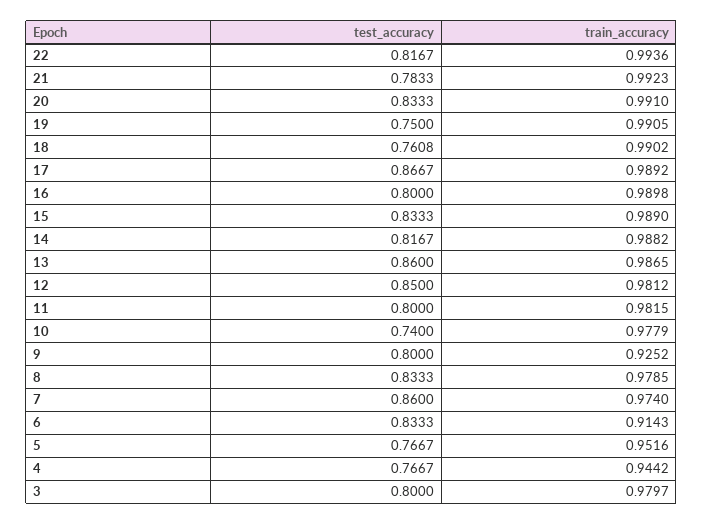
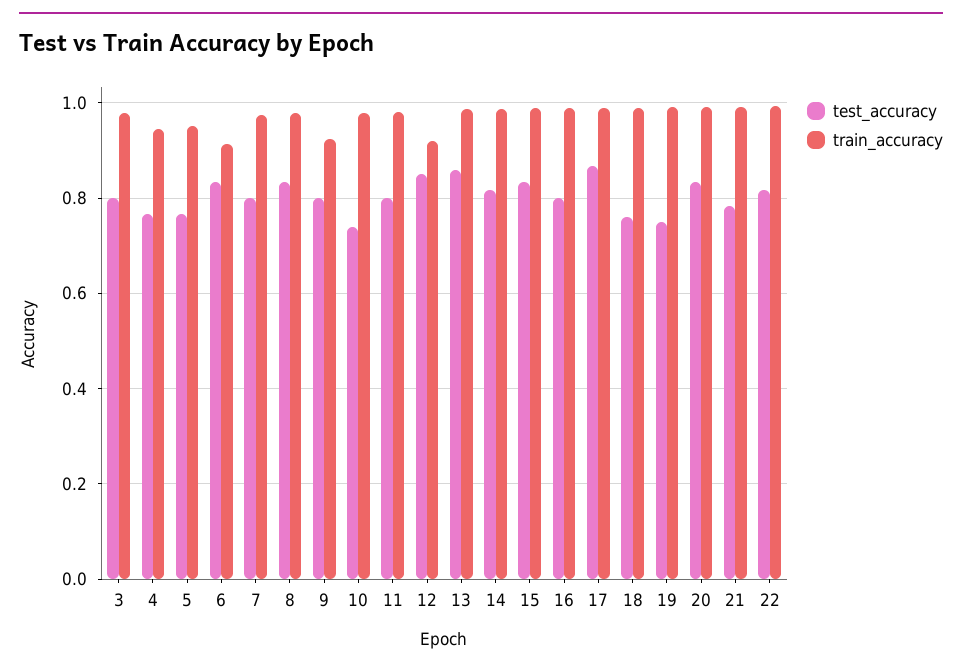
train_accuracy, 12: 0.9812 -> 0.92
test_accuracy, 7: 0.86 -> 0.8

